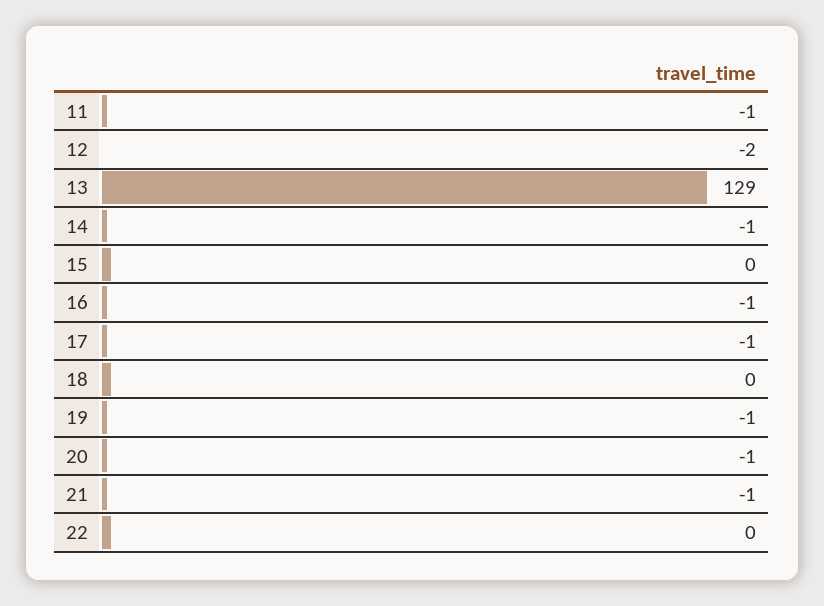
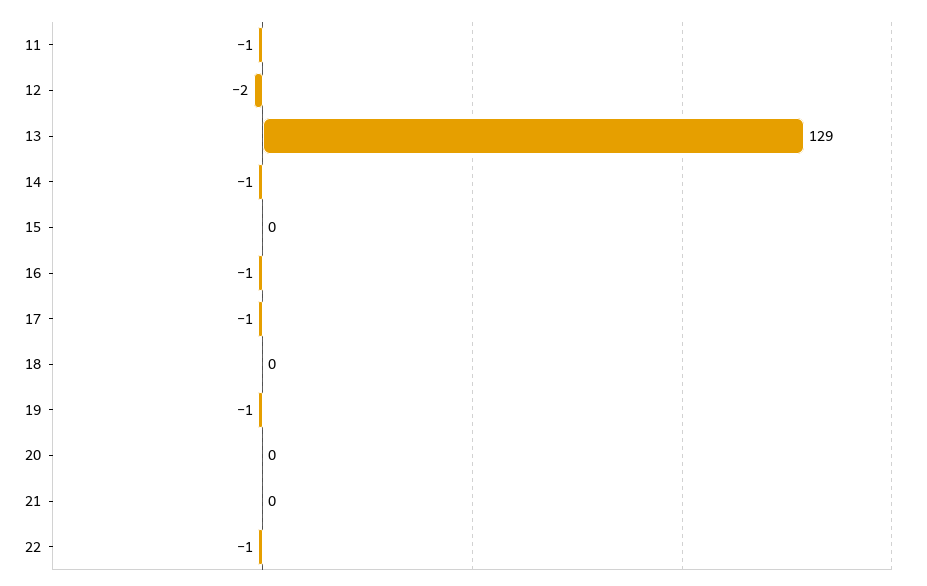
20: -1 -> 0
21: -1 -> 0
22: 0 -> -1

